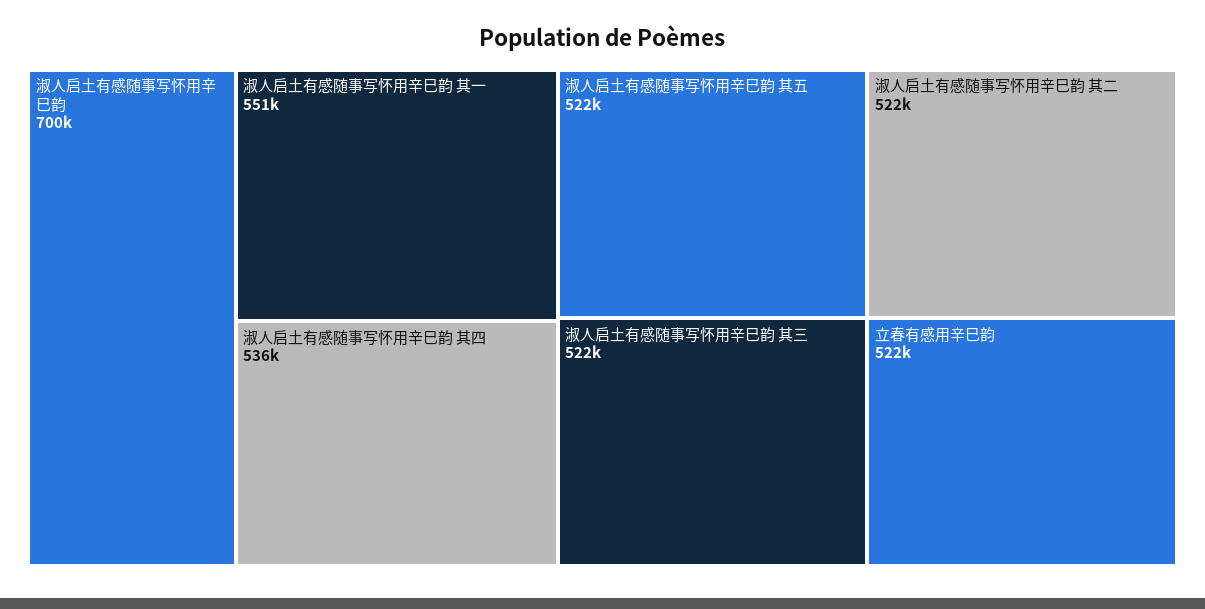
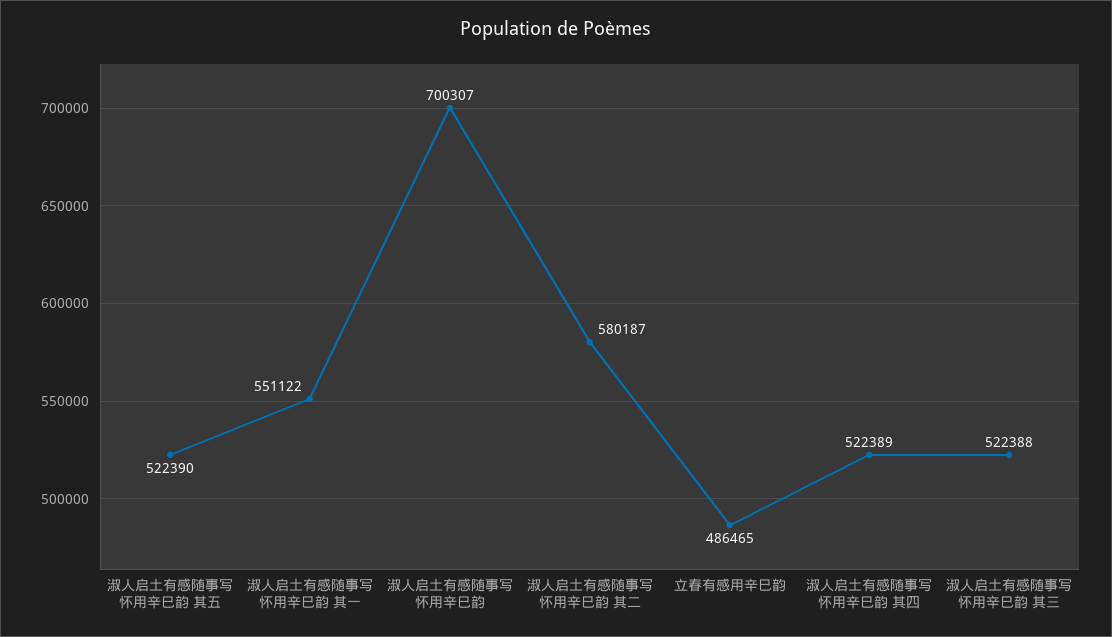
淑人启土有感随事写怀用辛巳韵 其四: 536000 -> 522389
淑人启土有感随事写怀用辛巳韵 其二: 522000 -> 580187
立春有感用辛巳韵: 522000 -> 486465

